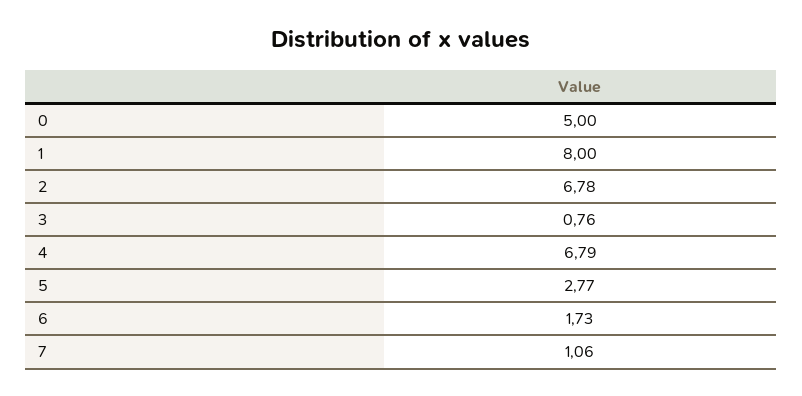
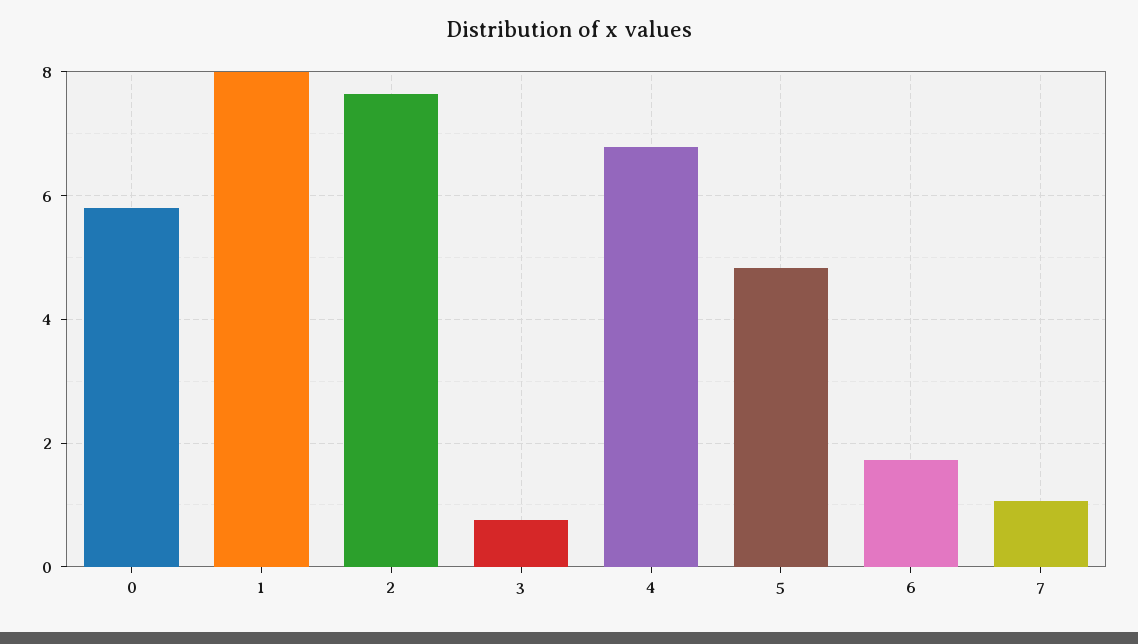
0: 5 -> 5.8
2: 6.78 -> 7.6
5: 2.77 -> 4.8

